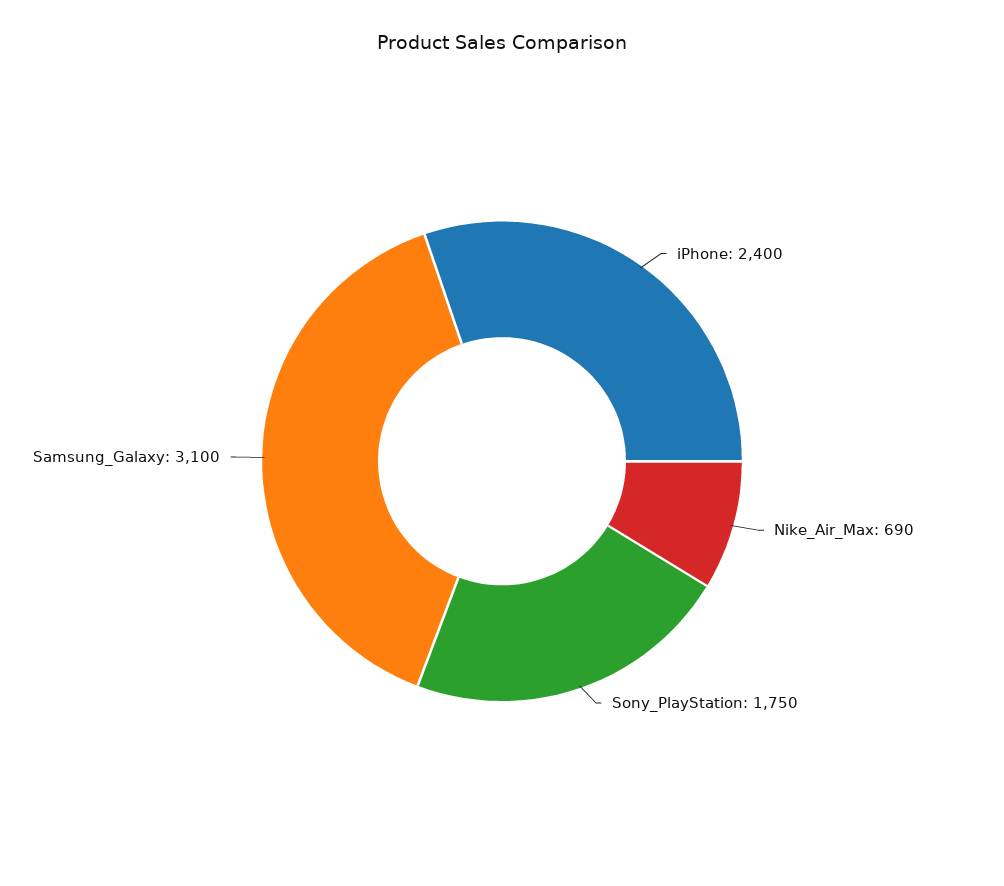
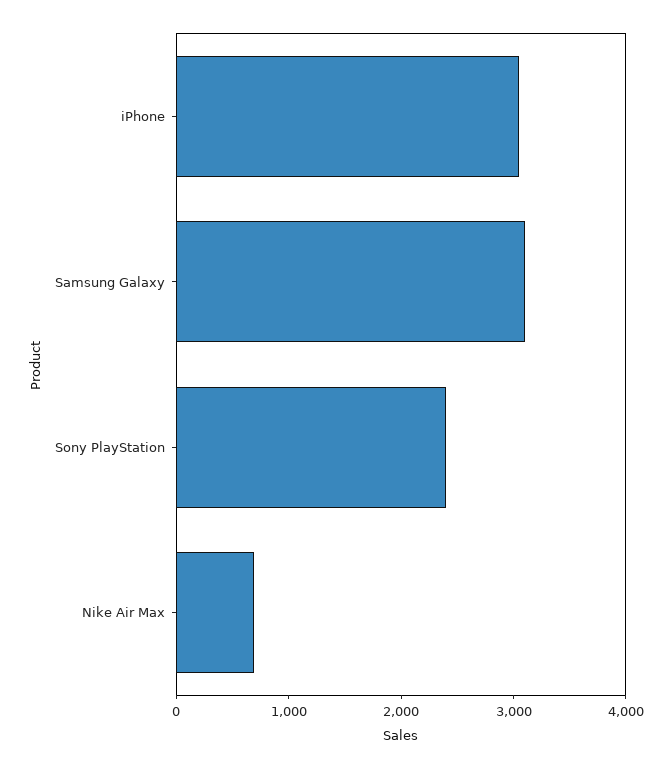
iPhone: 2400 -> 3000
Sony_PlayStation: 1750 -> 2400

